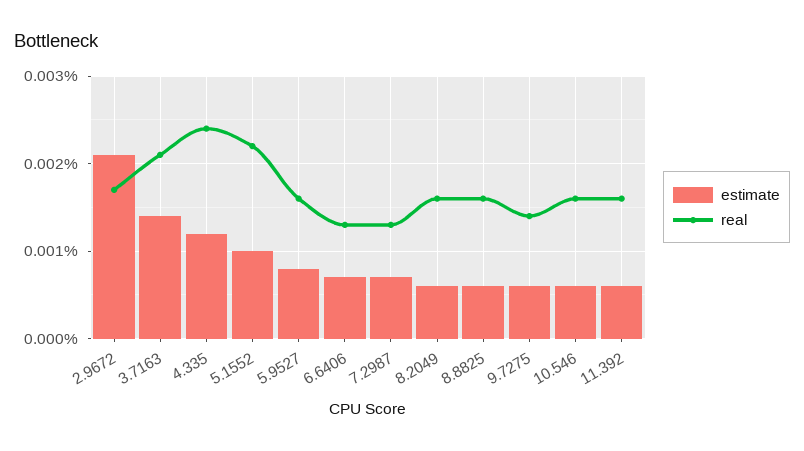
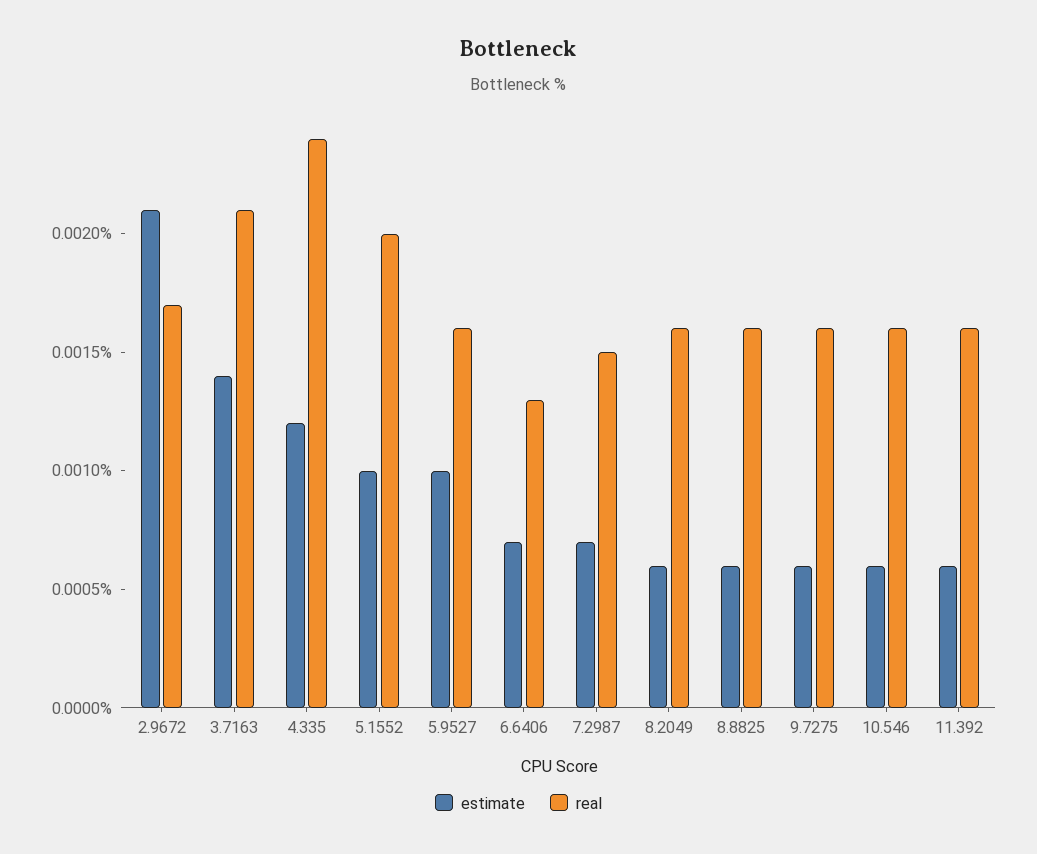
real, 5.1552: 0.0022 -> 0.002
estimate, 5.9527: 0.0008 -> 0.001
real, 7.2987: 0.0013 -> 0.0015
real, 9.7275: 0.0014 -> 0.0016

